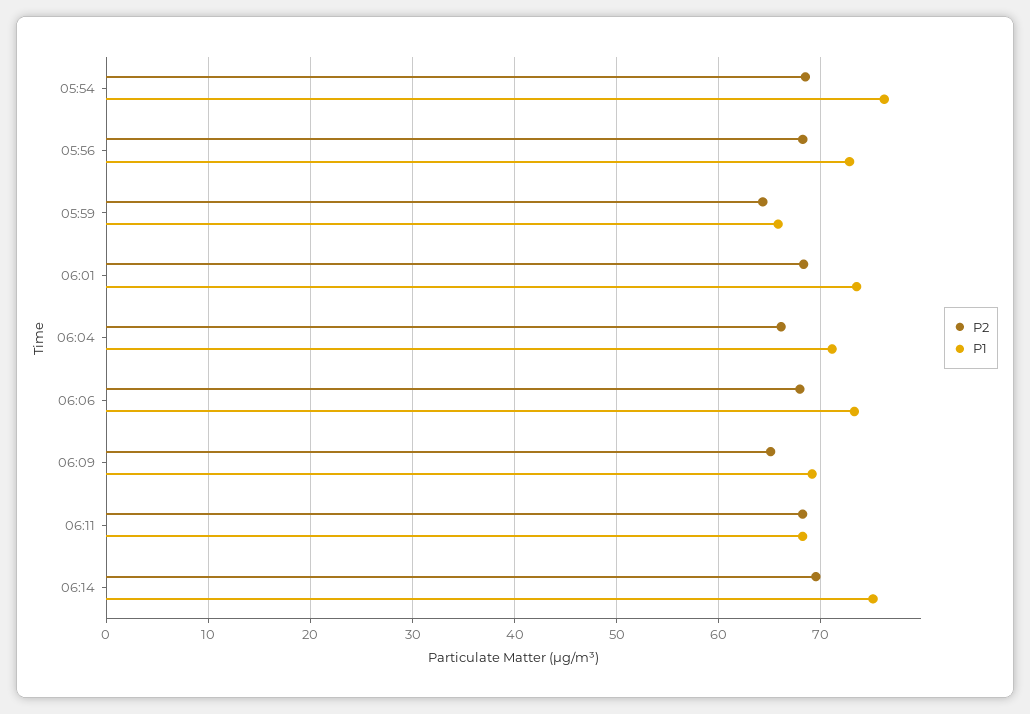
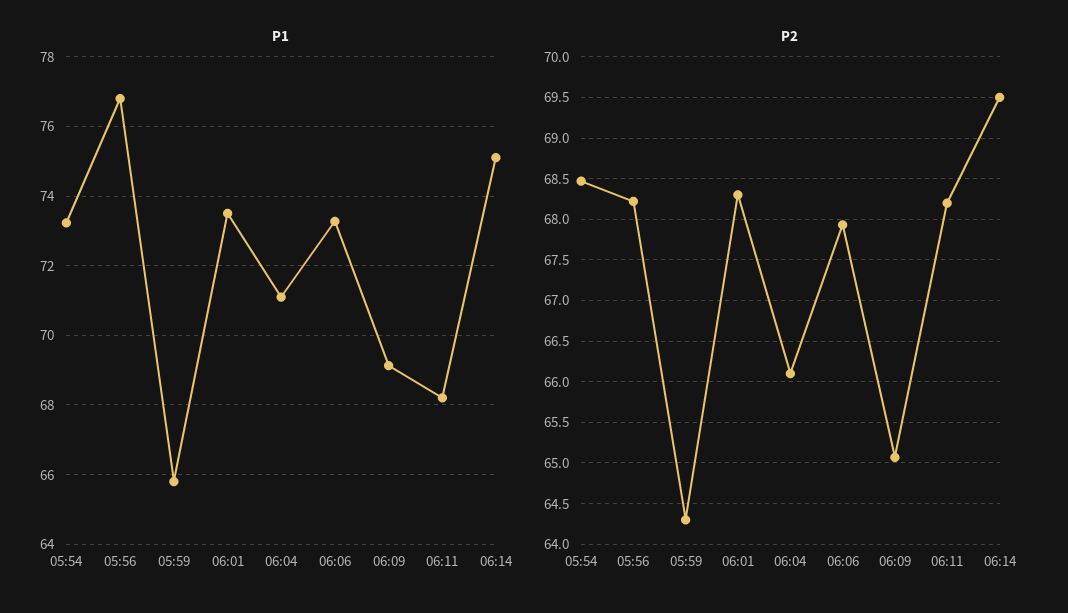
P1, 05:54: 76 -> 73.2
P1, 05:56: 73 -> 76.8

